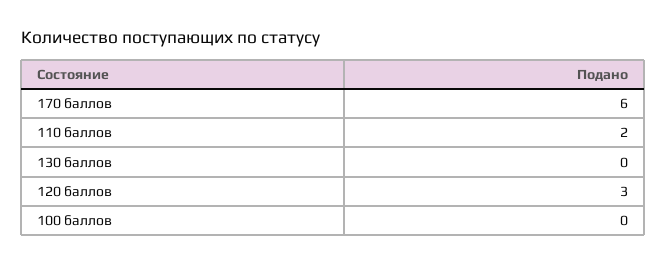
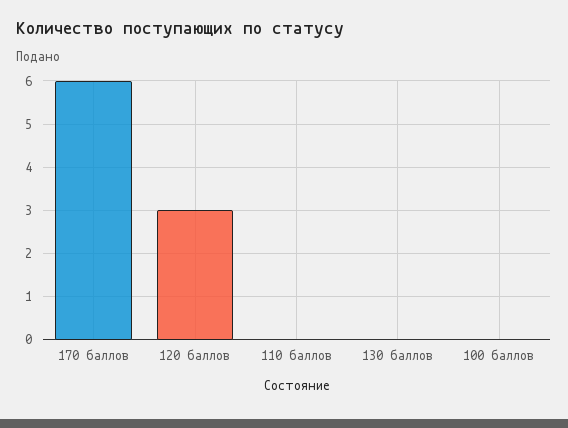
110 баллов: 2 -> 0

